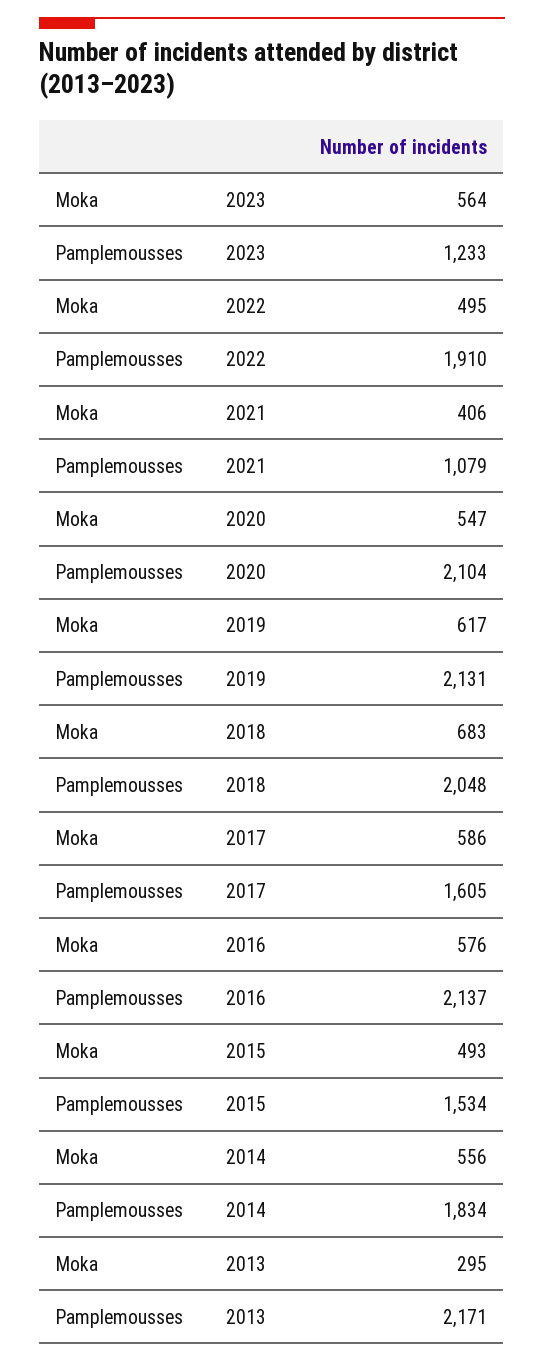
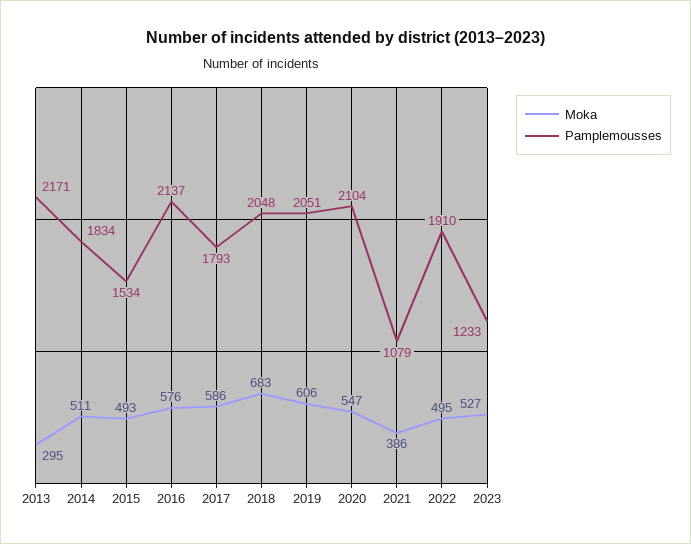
Moka, 2023: 564 -> 527
Moka, 2021: 406 -> 386
Moka, 2019: 617 -> 606
Pamplemousses, 2019: 2131 -> 2051
Pamplemousses, 2017: 1605 -> 1793
Moka, 2014: 556 -> 511

